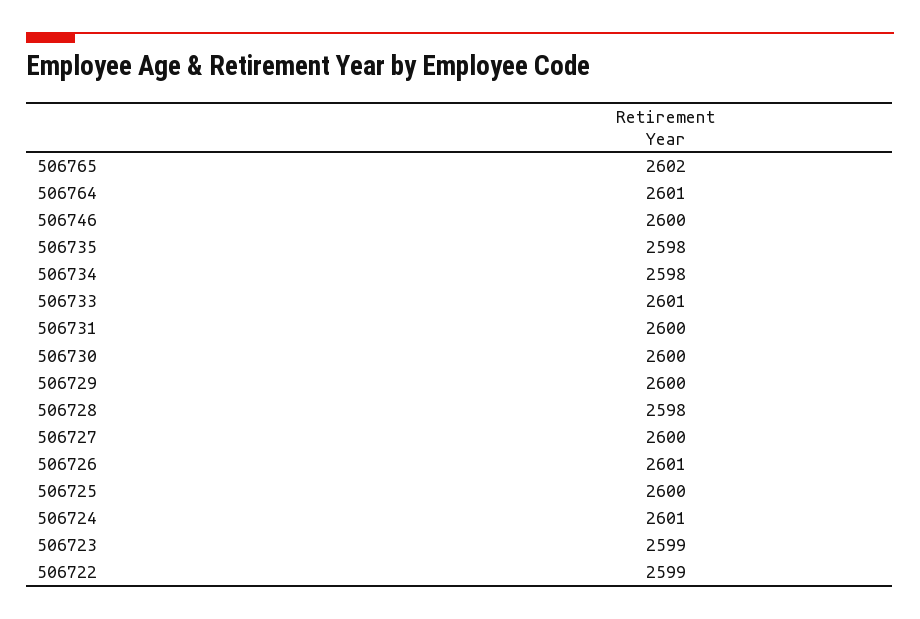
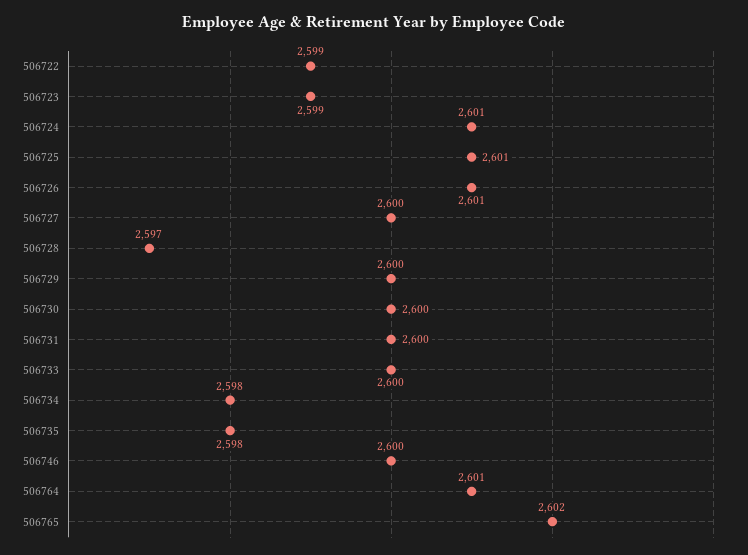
506733: 2601 -> 2600
506728: 2598 -> 2597
506725: 2600 -> 2601

